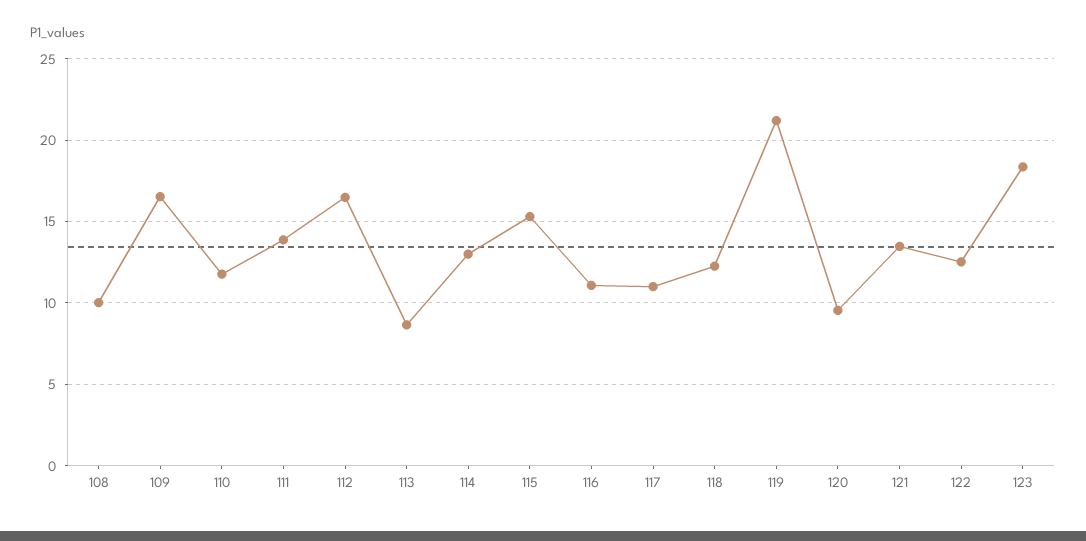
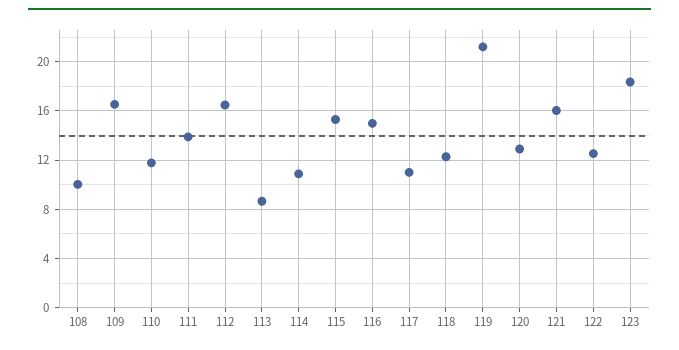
114: 13 -> 11
116: 11 -> 15
120: 9.5 -> 13
121: 13.5 -> 16

